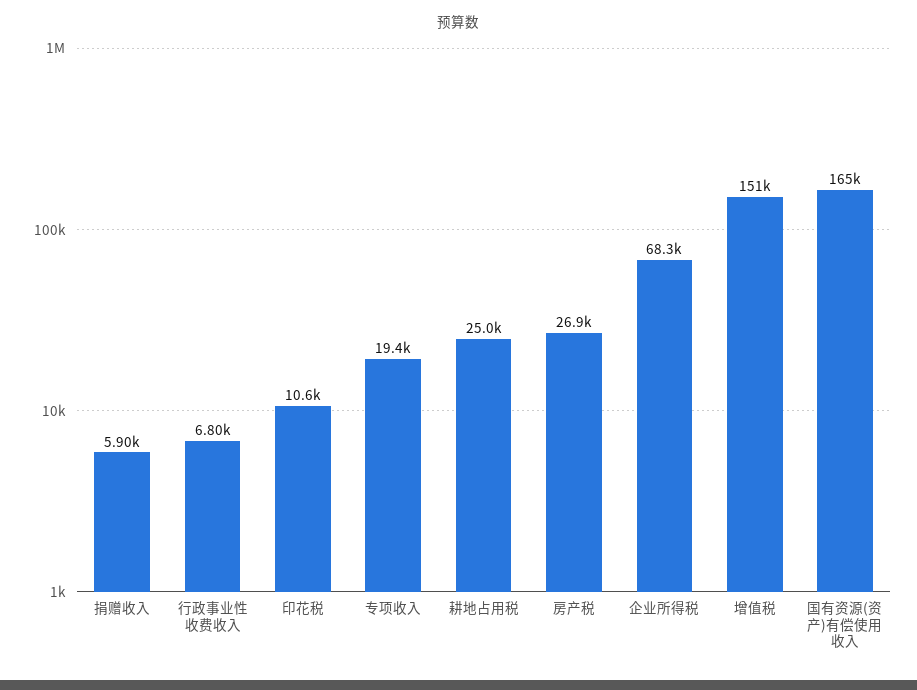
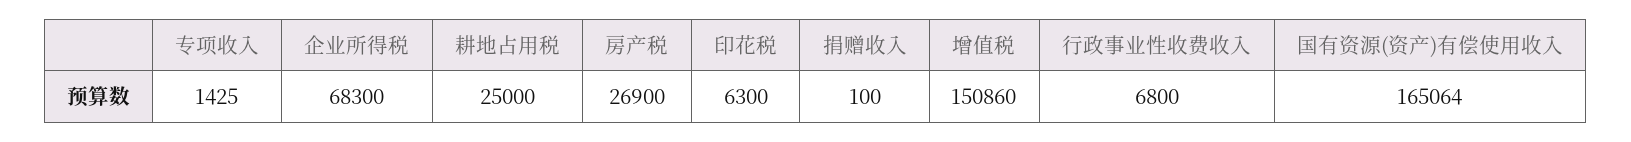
捐赠收入: 5900 -> 100
印花税: 10600 -> 6300
专项收入: 19400 -> 1425

